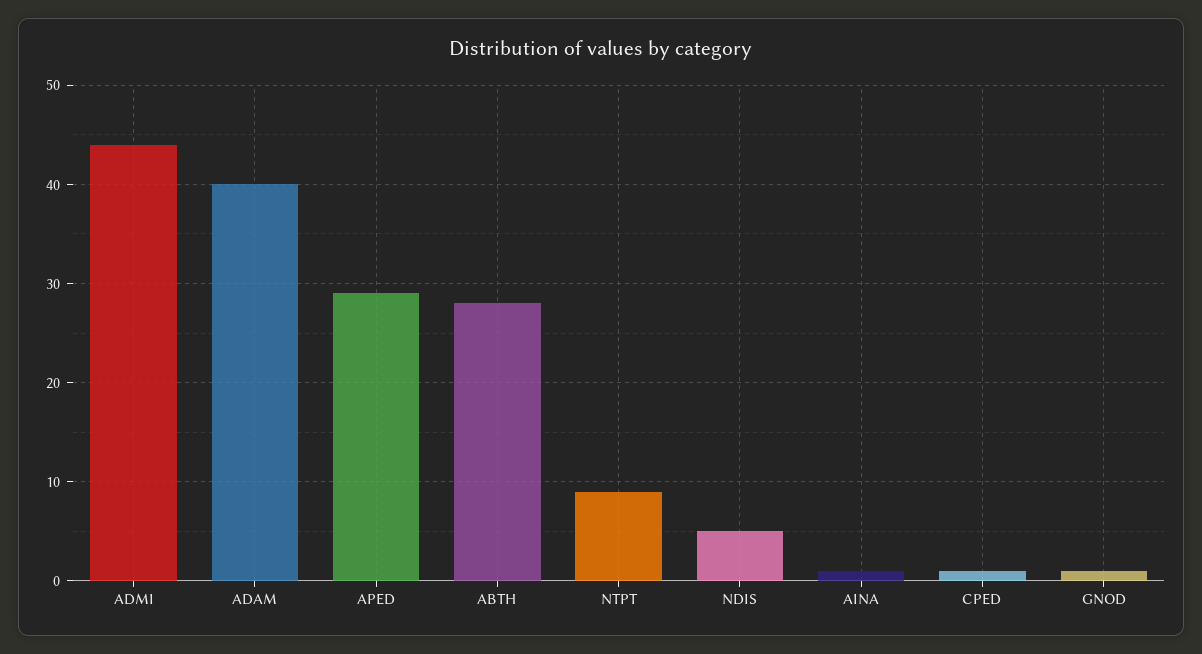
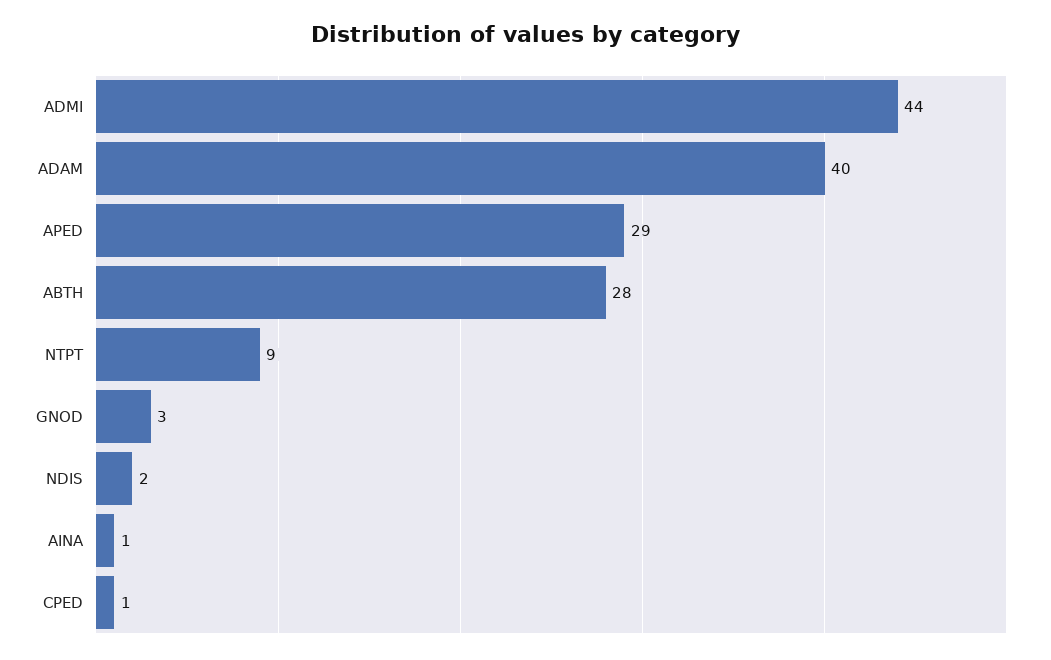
NDIS: 5 -> 2
GNOD: 1 -> 3

